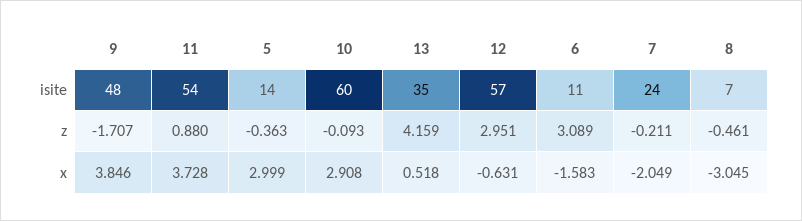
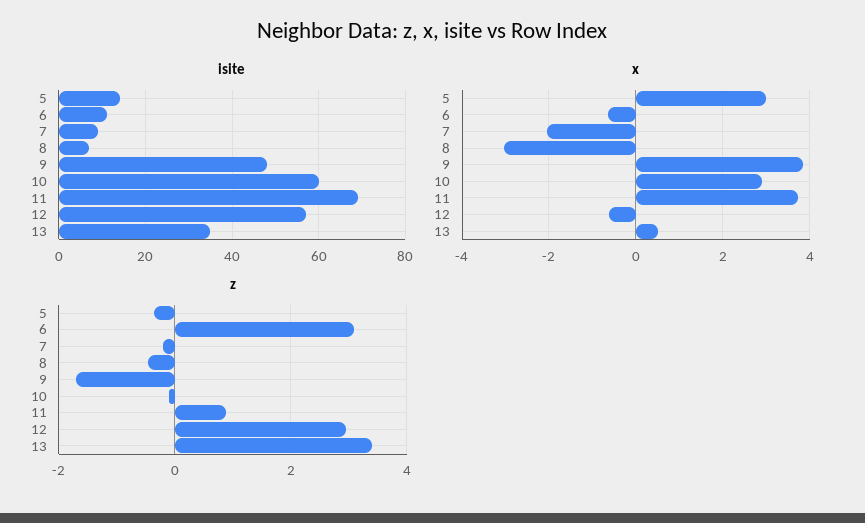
isite, 11: 54 -> 70
isite, 7: 24 -> 10
z, 13: 4.159 -> 3.4
x, 6: -1.583 -> -0.6

